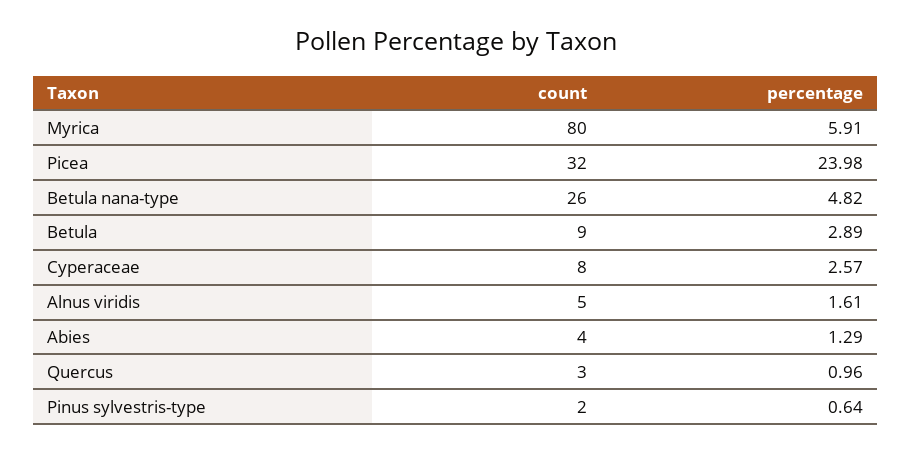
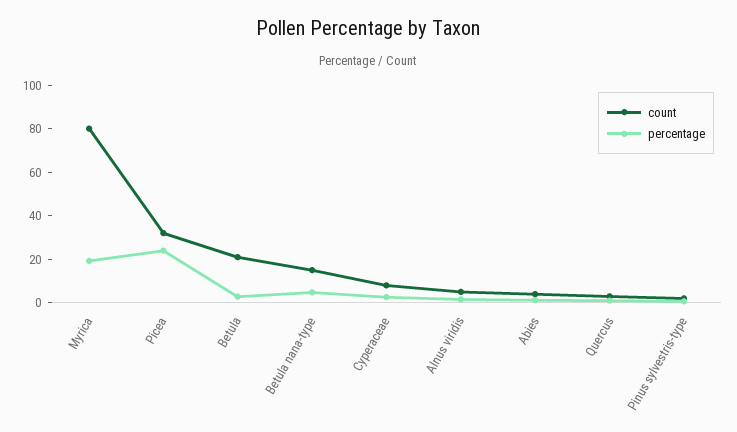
percentage, Myrica: 5.91 -> 20
count, Betula nana-type: 26 -> 15
count, Betula: 9 -> 20

